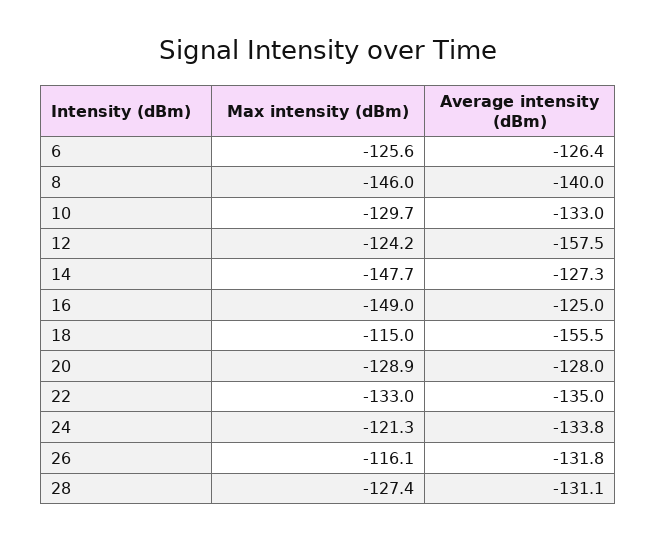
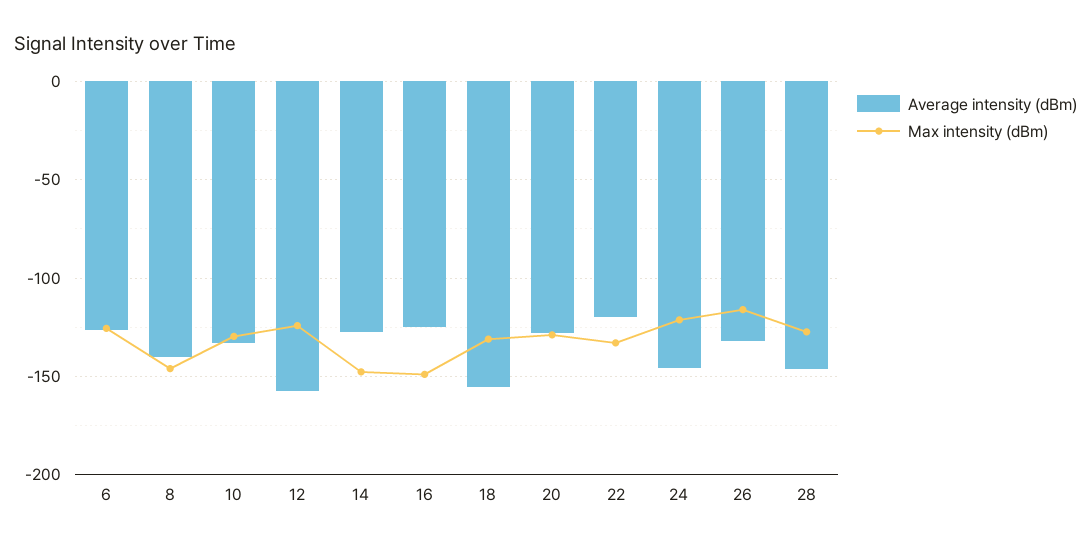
Max intensity (dBm), 18: -115 -> -130
Average intensity (dBm), 22: -135 -> -120
Average intensity (dBm), 24: -133.8 -> -145
Average intensity (dBm), 28: -131.1 -> -145

